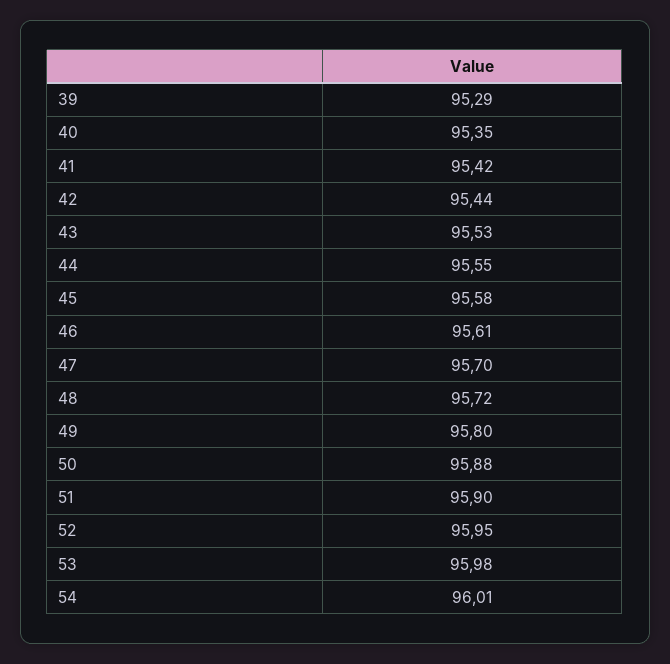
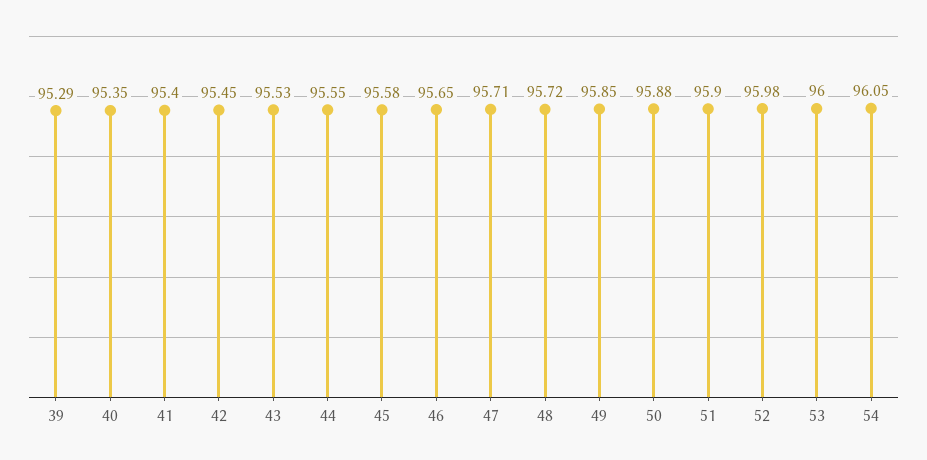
41: 95.42 -> 95.4
42: 95.44 -> 95.45
46: 95.61 -> 95.65
47: 95.7 -> 95.71
49: 95.8 -> 95.85
52: 95.95 -> 95.98
53: 95.98 -> 96
54: 96.01 -> 96.05

